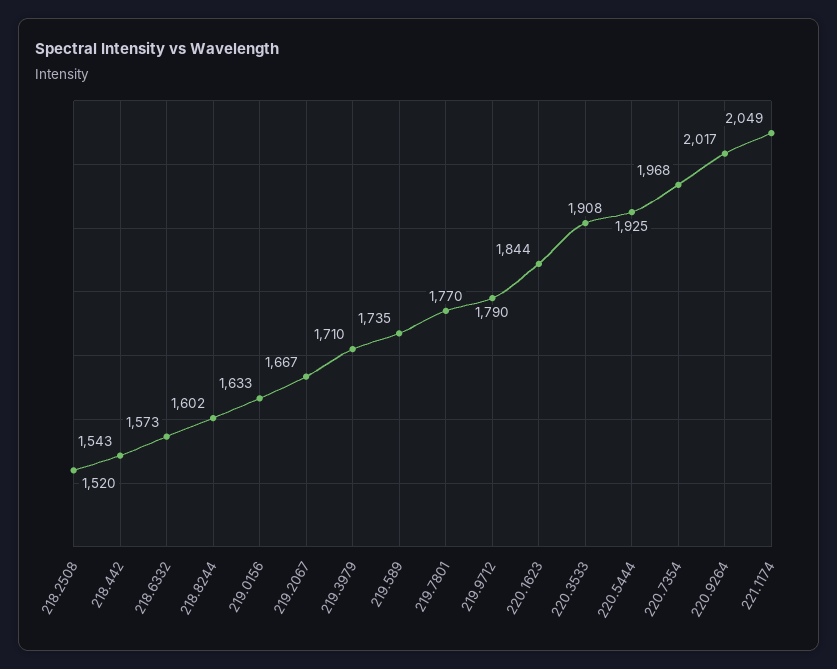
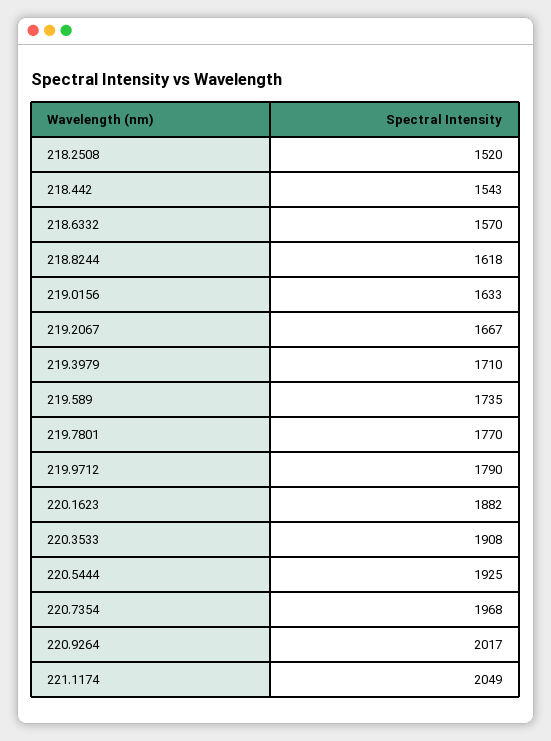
218.6332: 1573 -> 1570
218.8244: 1602 -> 1618
220.1623: 1844 -> 1882

